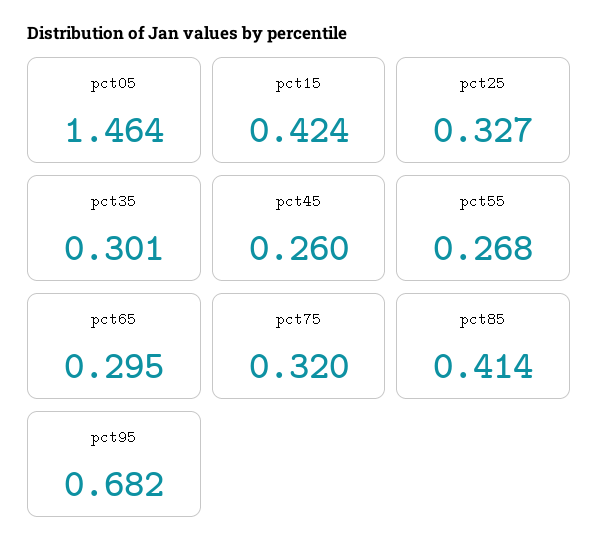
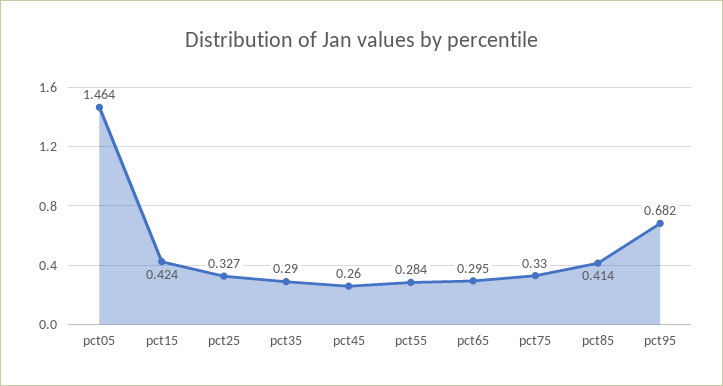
pct35: 0.301 -> 0.29
pct55: 0.268 -> 0.284
pct75: 0.32 -> 0.33

